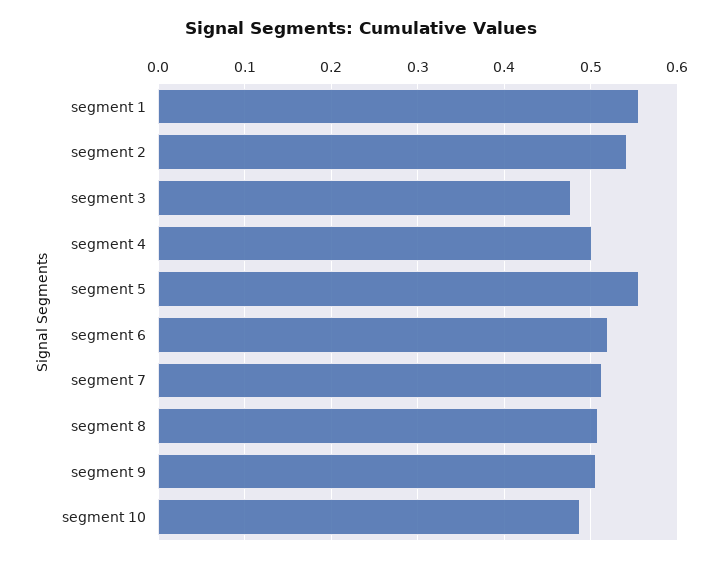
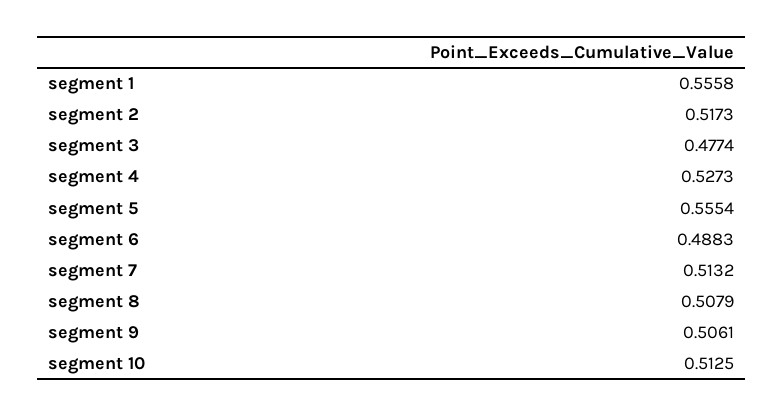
segment 2: 0.54 -> 0.5173
segment 4: 0.5 -> 0.5273
segment 6: 0.52 -> 0.4883
segment 10: 0.49 -> 0.5125

